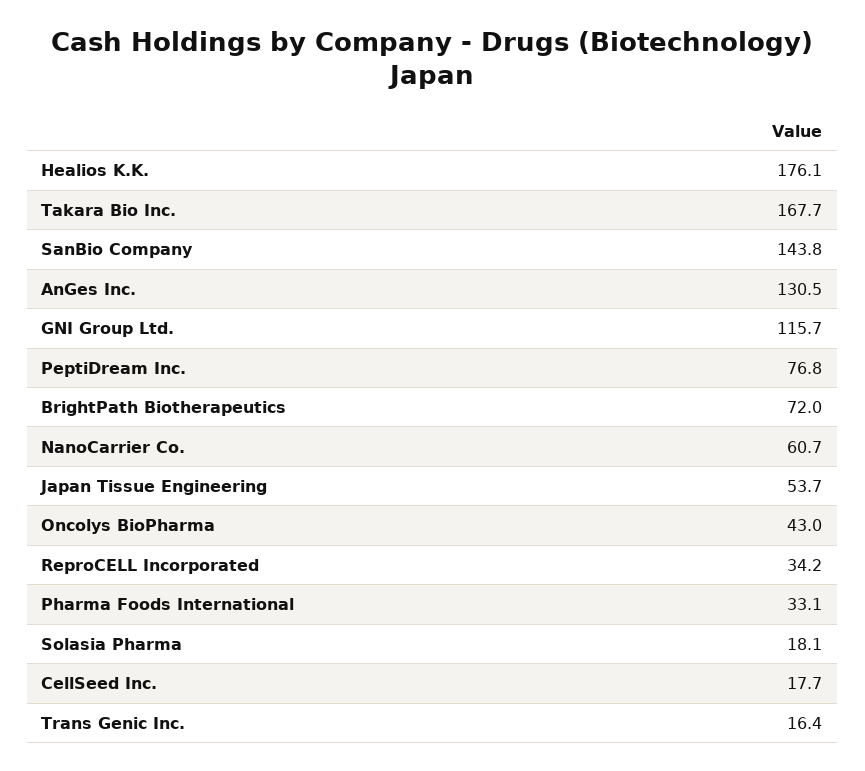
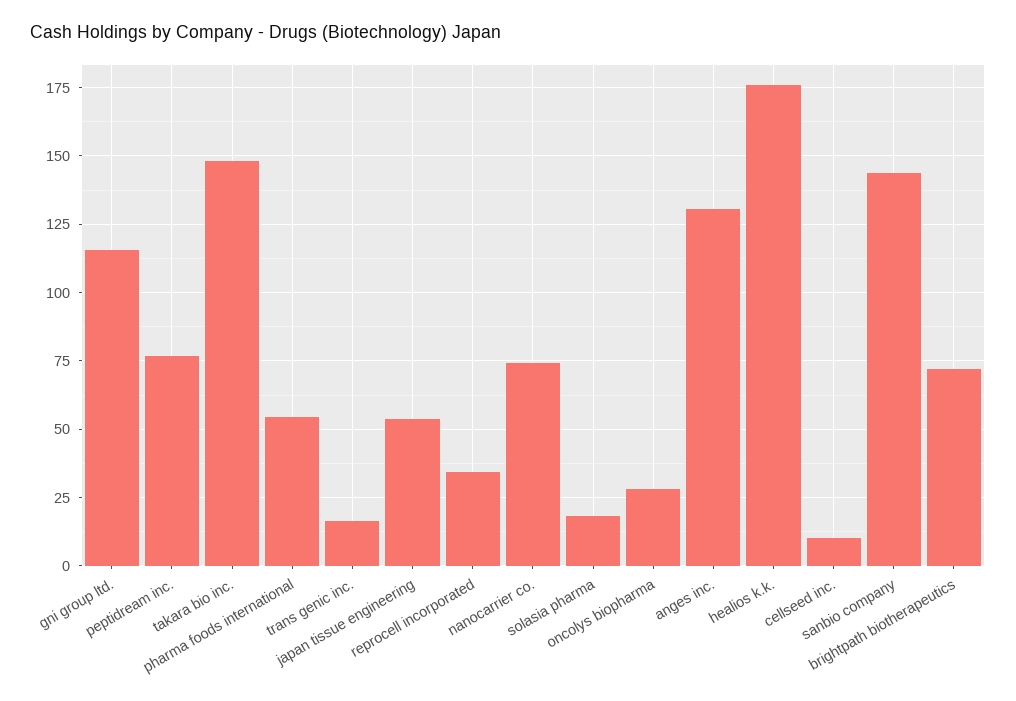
Takara Bio Inc.: 167.7 -> 147.5
NanoCarrier Co.: 60.7 -> 75
Oncolys BioPharma: 43 -> 27.5
Pharma Foods International: 33.1 -> 55
CellSeed Inc.: 17.7 -> 10

